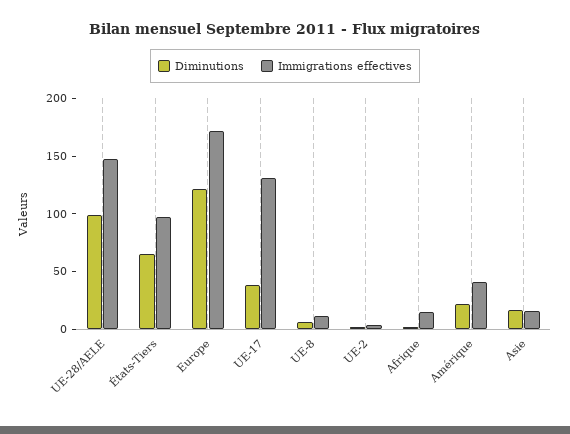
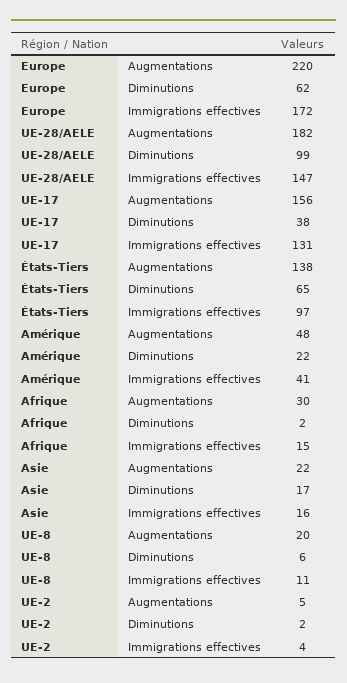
Diminutions, Europe: 120 -> 62
Augmentations, Europe: none -> 220
Augmentations, UE-28/AELE: none -> 182
Augmentations, UE-17: none -> 156
Augmentations, États-Tiers: none -> 138
Augmentations, Amérique: none -> 48
Augmentations, Afrique: none -> 30
Augmentations, Asie: none -> 22
Augmentations, UE-8: none -> 20
Augmentations, UE-2: none -> 5

